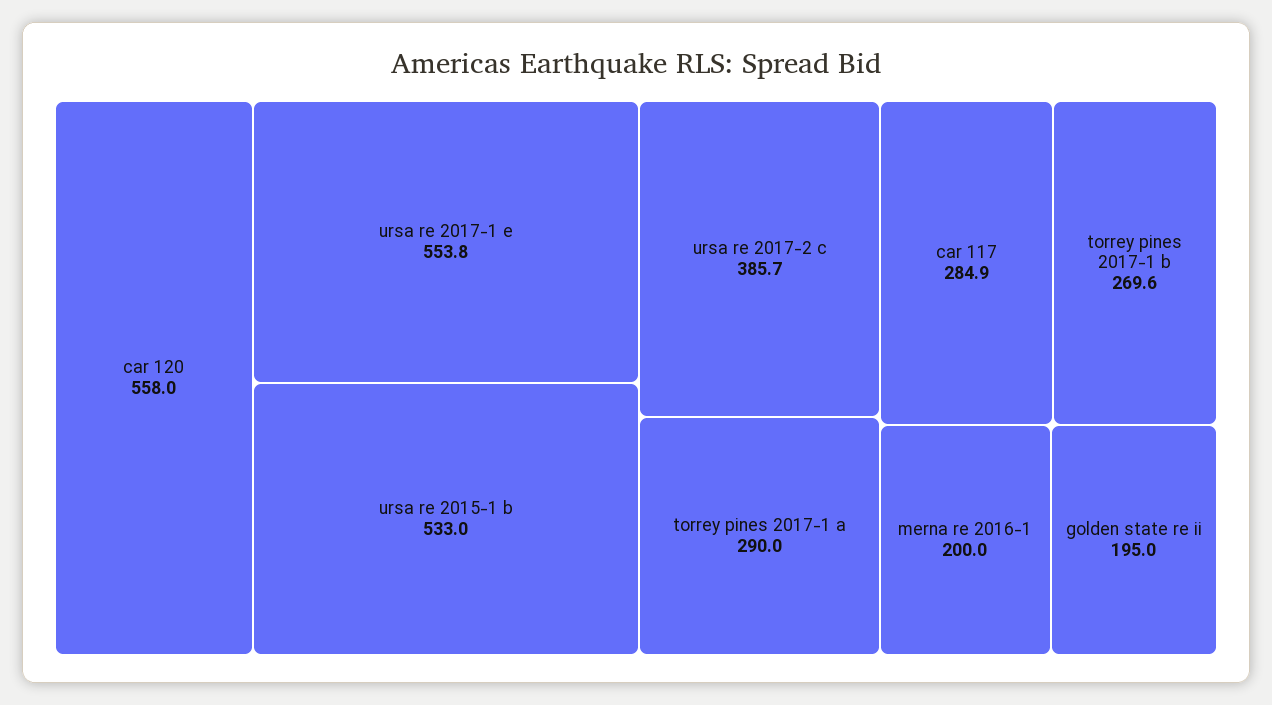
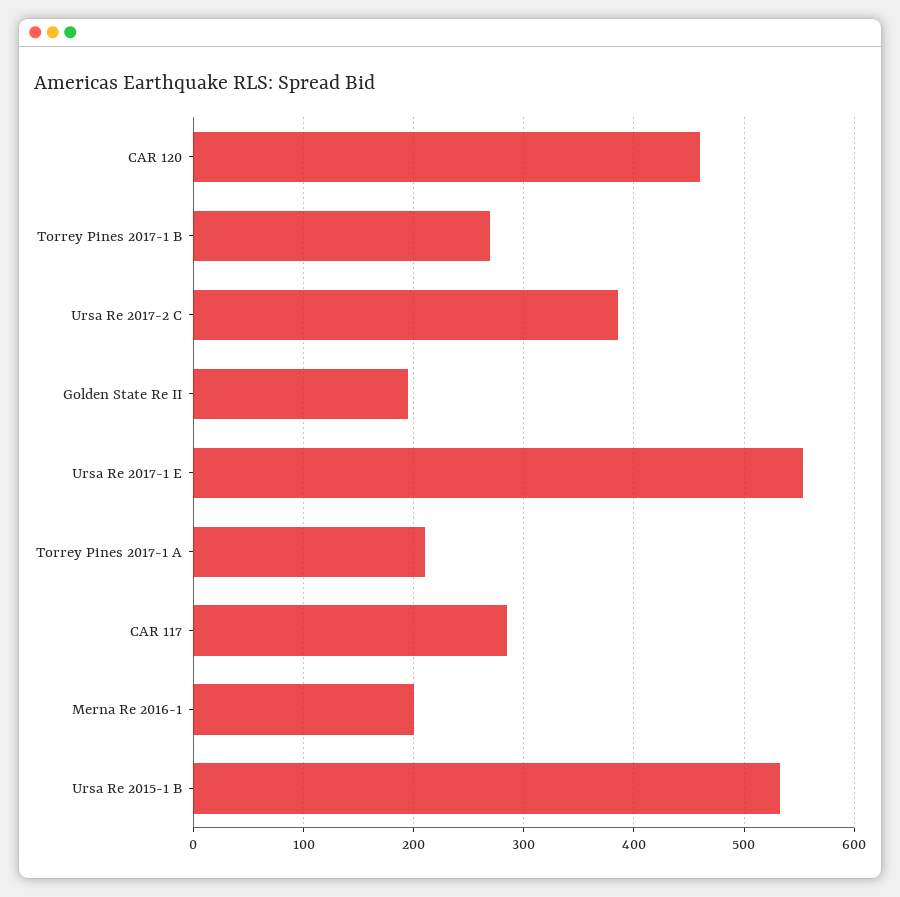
car 120: 558 -> 460
torrey pines 2017-1 a: 290 -> 210

